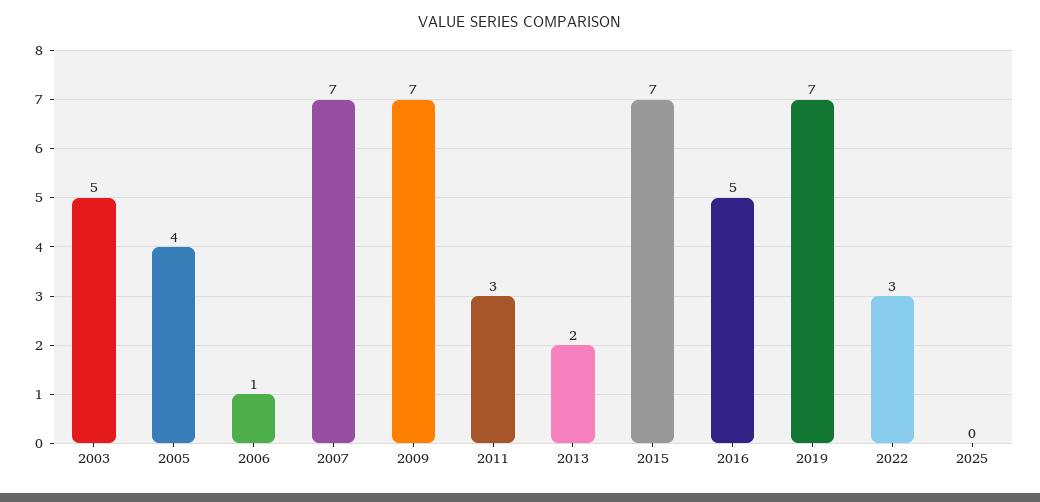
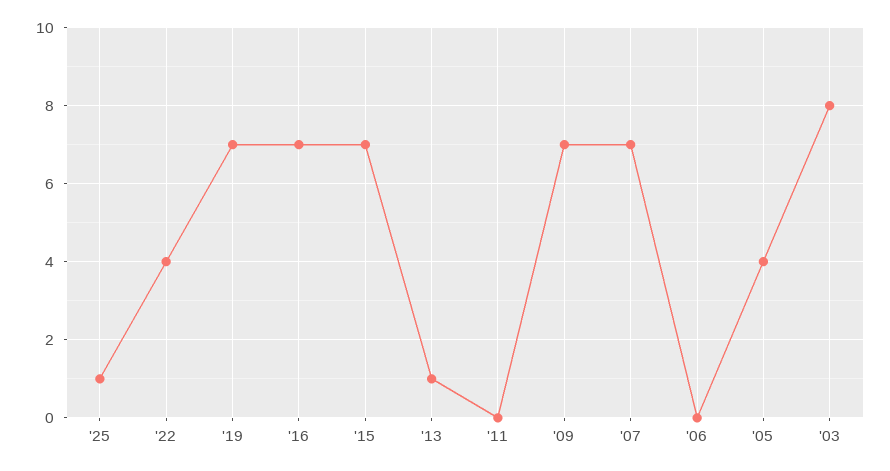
2003: 5 -> 8
2006: 1 -> 0
2011: 3 -> 0
2013: 2 -> 1
2016: 5 -> 7
2022: 3 -> 4
2025: 0 -> 1

